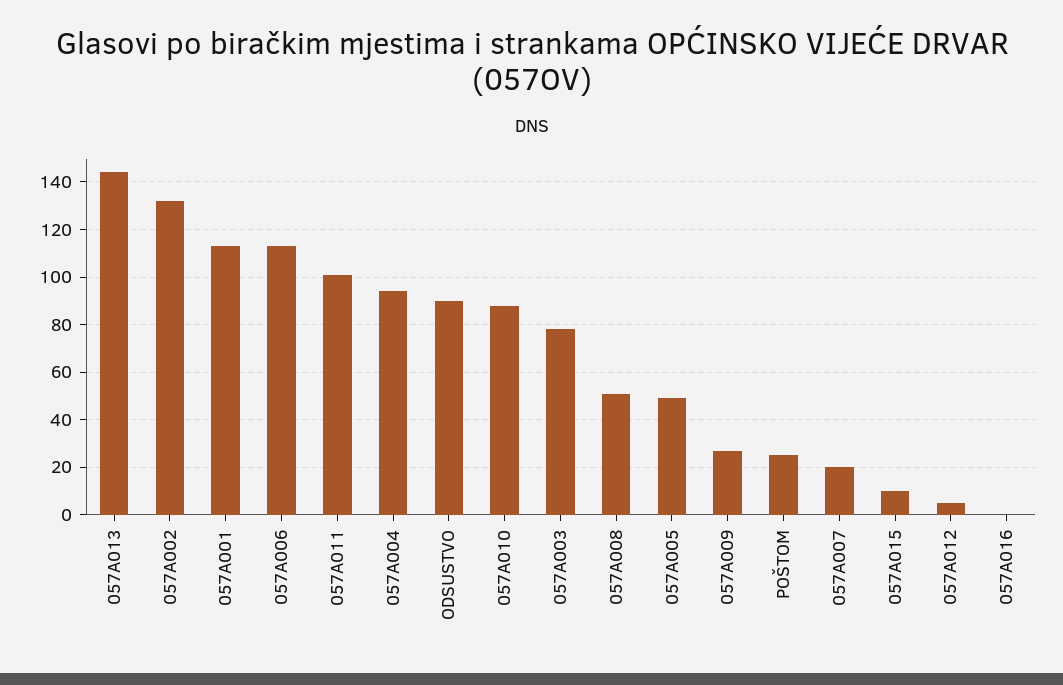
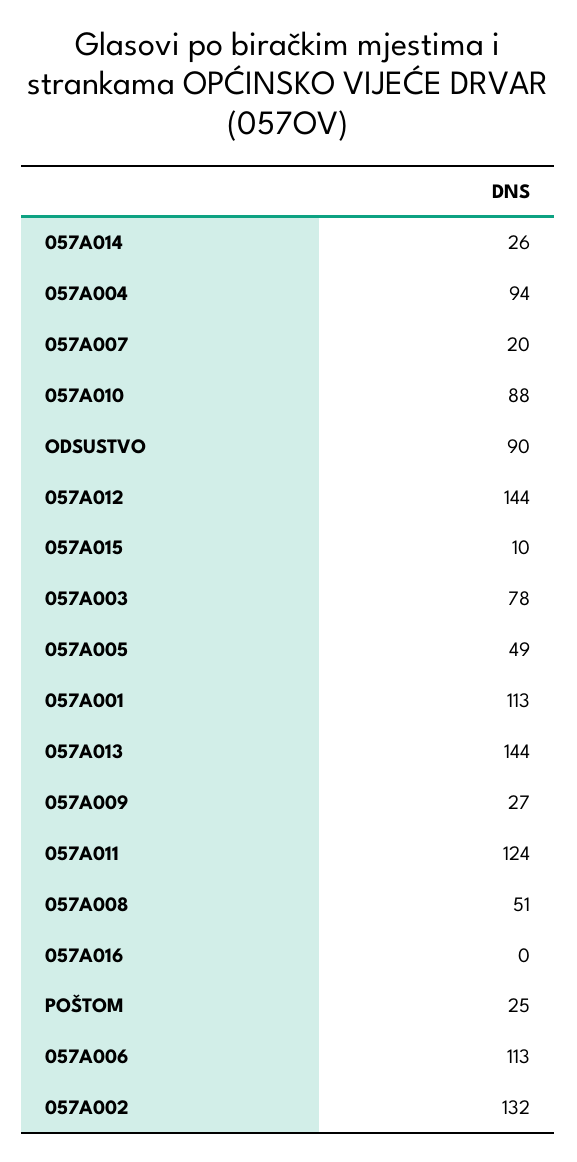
057A011: 100 -> 124
057A012: 5 -> 144
057A014: none -> 26

